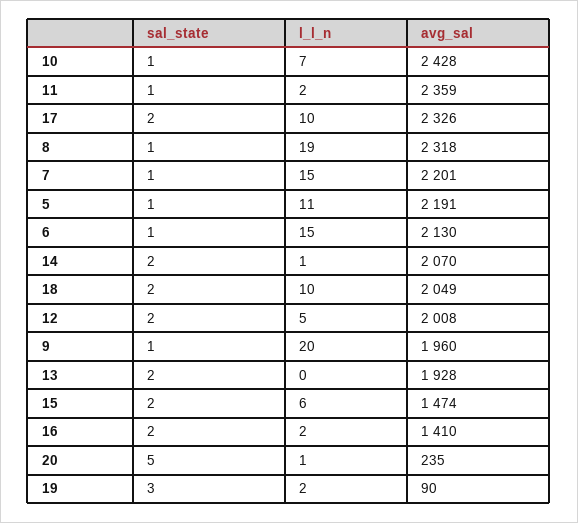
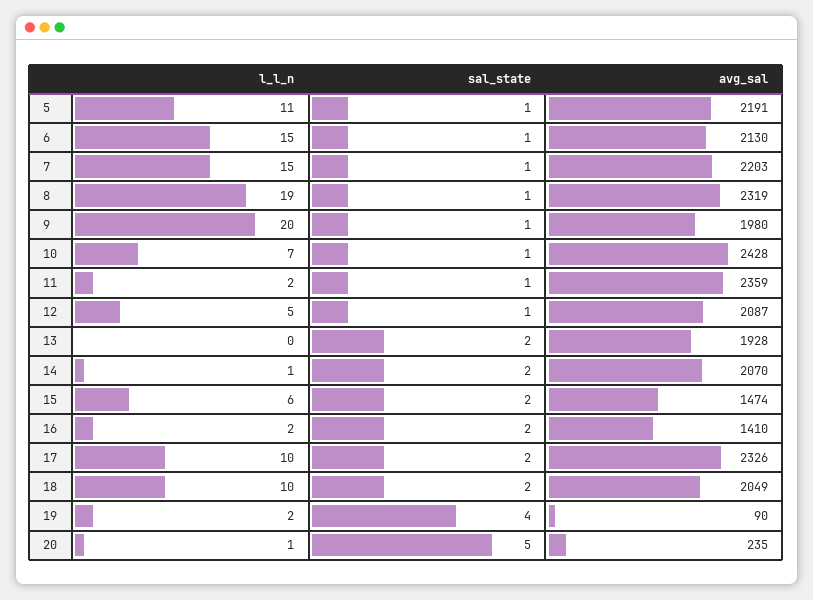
avg_sal, 8: 2318 -> 2319
avg_sal, 7: 2201 -> 2203
sal_state, 12: 2 -> 1
avg_sal, 12: 2008 -> 2087
avg_sal, 9: 1960 -> 1980
sal_state, 19: 3 -> 4

